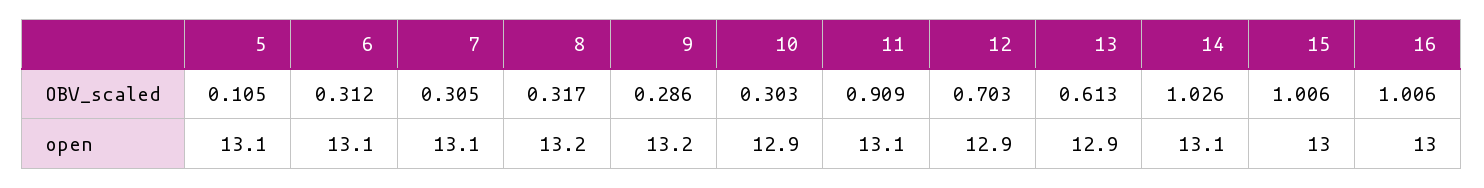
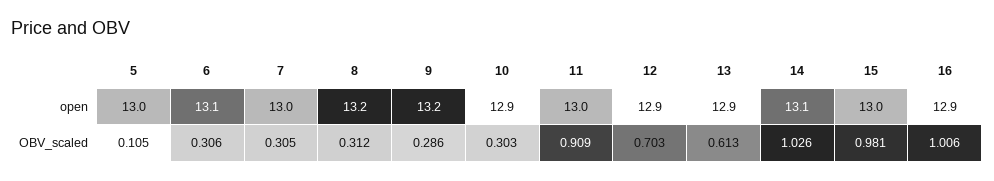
6, OBV_scaled: 0.312 -> 0.306
8, OBV_scaled: 0.317 -> 0.312
15, OBV_scaled: 1.006 -> 0.981
5, open: 13.1 -> 13
7, open: 13.1 -> 13
11, open: 13.1 -> 13
16, open: 13 -> 12.9

